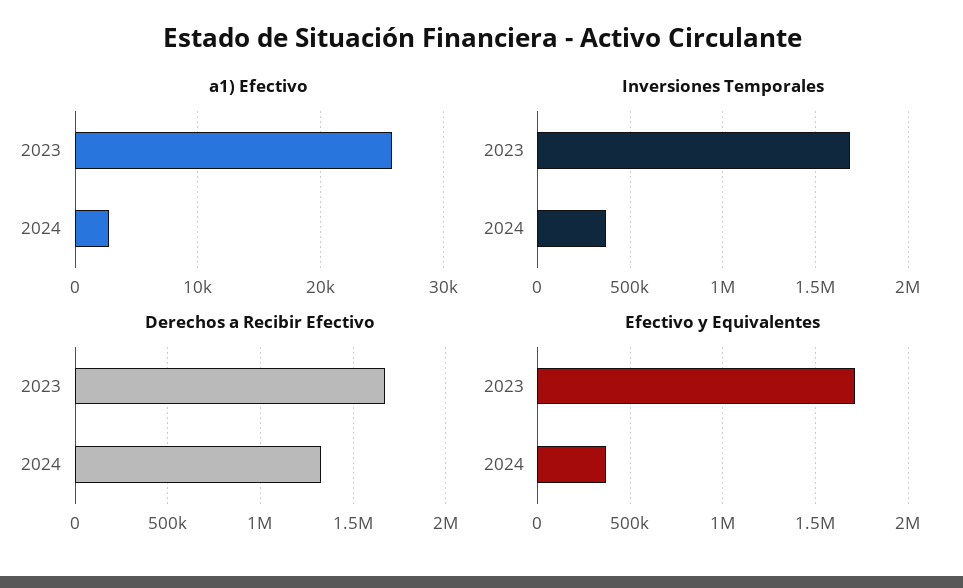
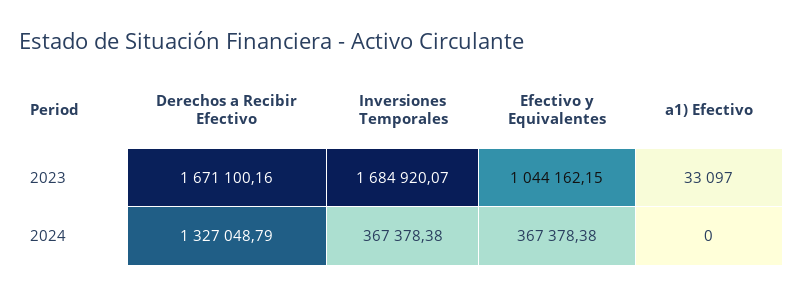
a1) Efectivo, 2023: 26000 -> 33097
a1) Efectivo, 2024: 3000 -> 0
Efectivo y Equivalentes, 2023: 1700000 -> 1044162.15

